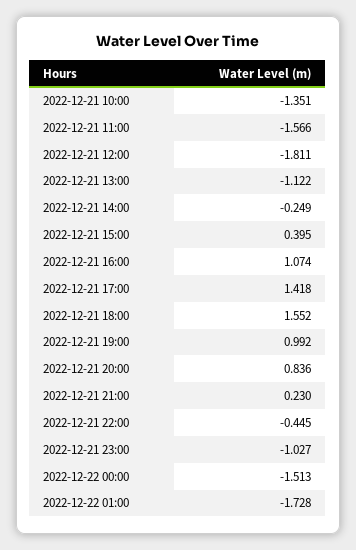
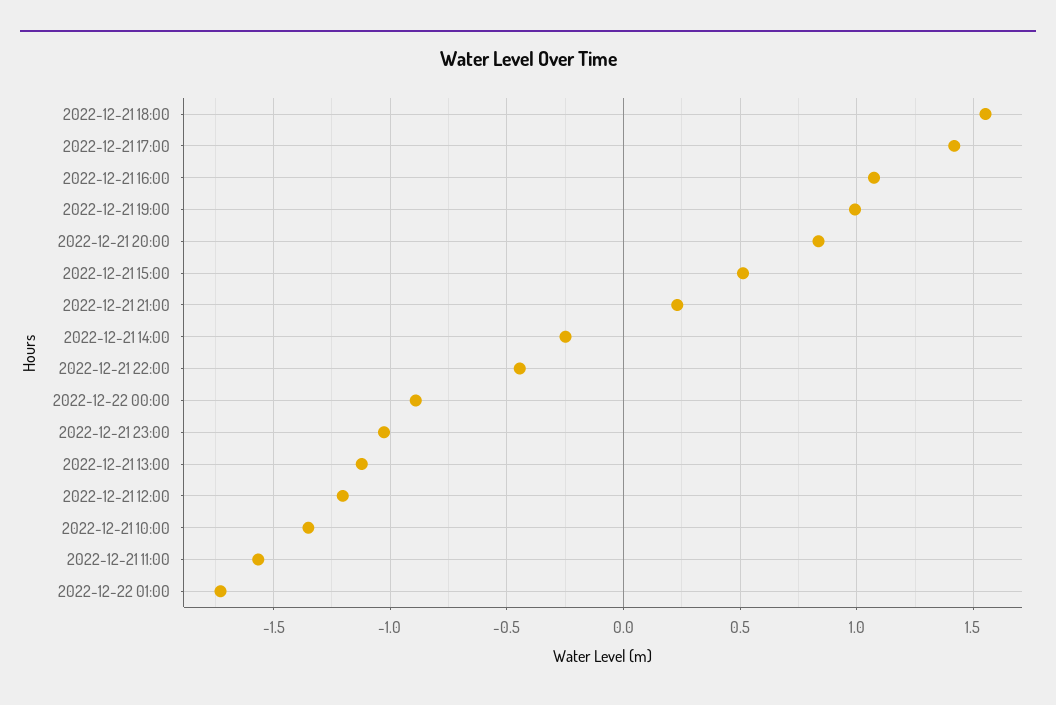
2022-12-21 12:00: -1.811 -> -1.2
2022-12-21 15:00: 0.395 -> 0.5
2022-12-22 00:00: -1.513 -> -0.9

